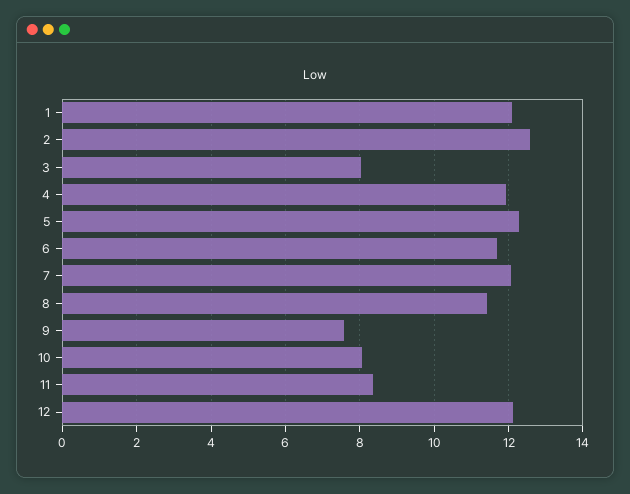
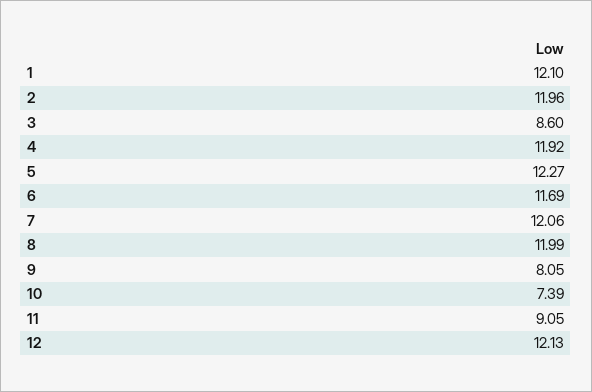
2: 12.6 -> 11.96
3: 8 -> 8.6
8: 11.4 -> 11.99
9: 7.6 -> 8.05
10: 8 -> 7.39
11: 8.4 -> 9.05

